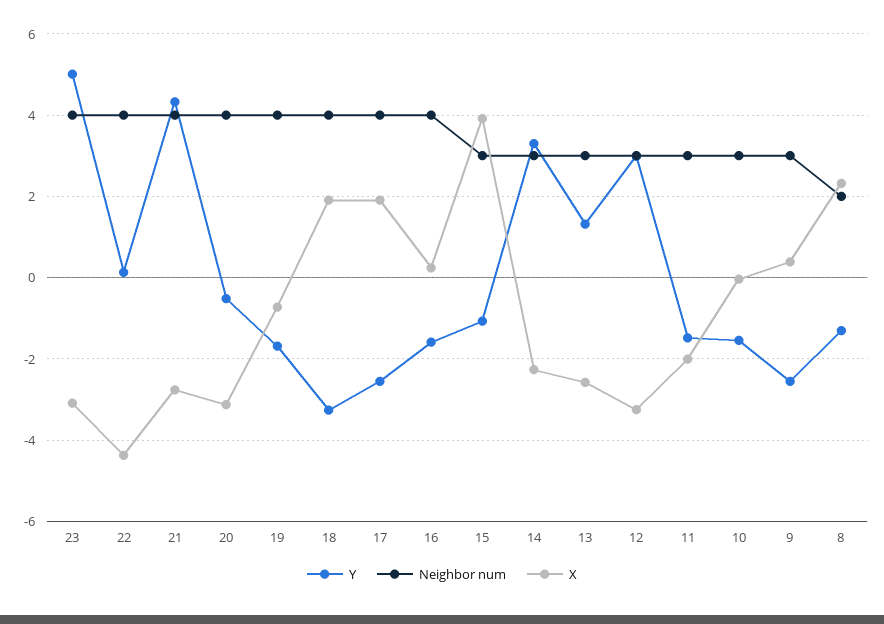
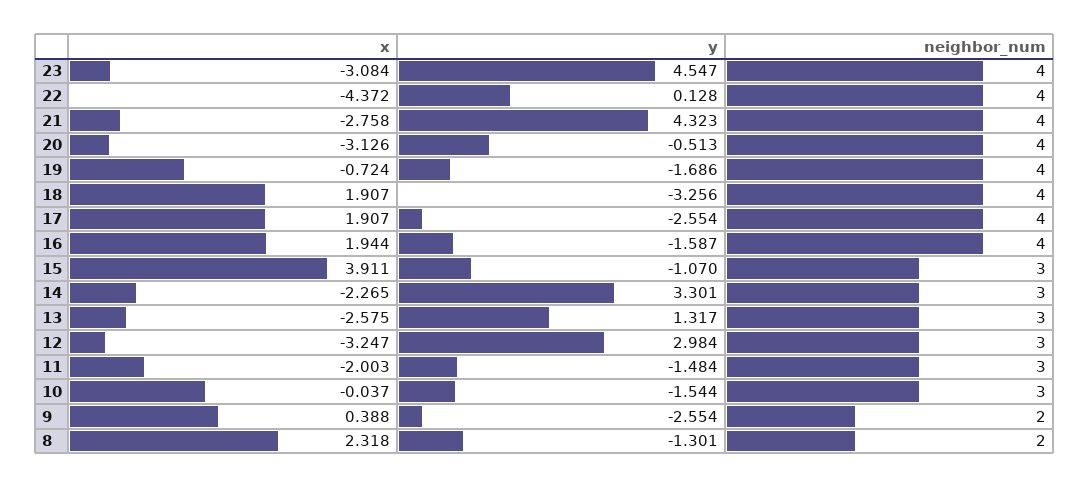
Y, 23: 5 -> 4.547
X, 16: 0.2 -> 1.944
Neighbor num, 9: 3 -> 2

